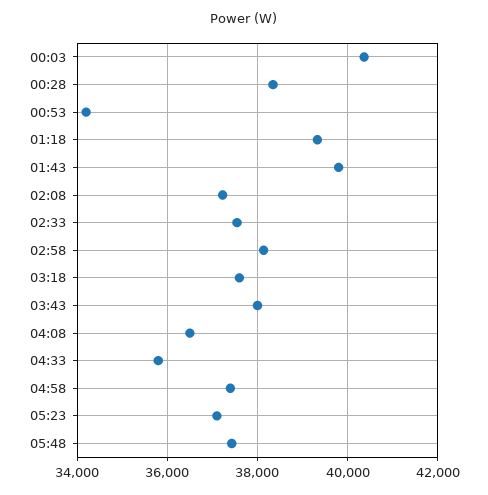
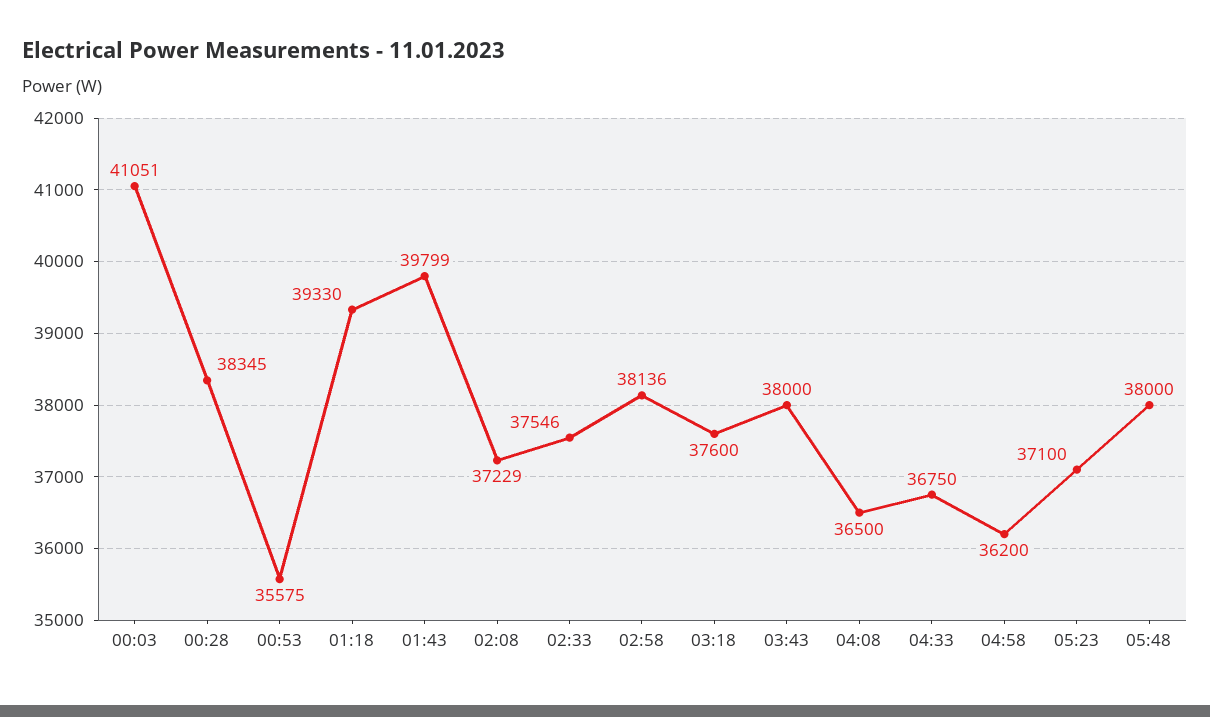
00:03: 40400 -> 41051
00:53: 34200 -> 35575
04:33: 35800 -> 36750
04:58: 37400 -> 36200
05:48: 37400 -> 38000

